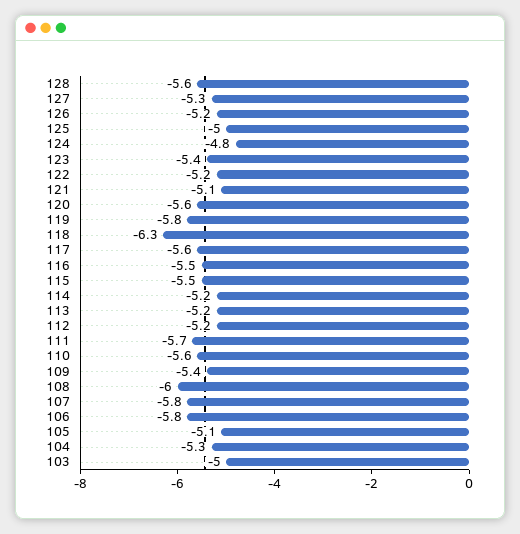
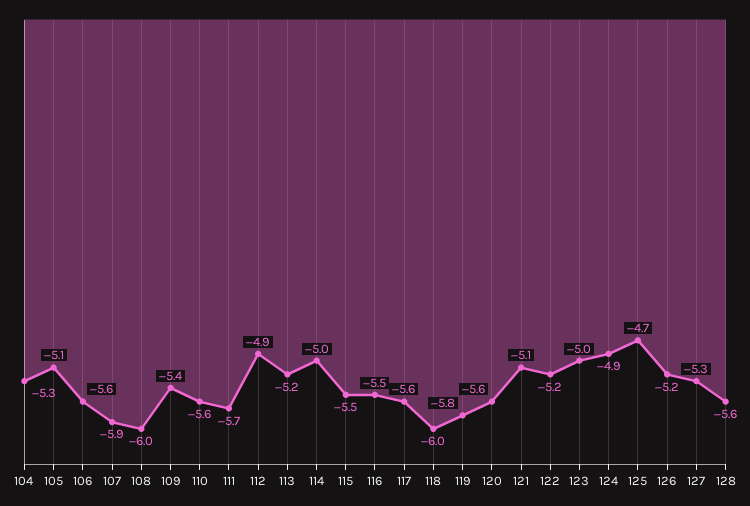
125: -5 -> -4.7
124: -4.8 -> -4.9
123: -5.4 -> -5
118: -6.3 -> -6
114: -5.2 -> -5
112: -5.2 -> -4.9
107: -5.8 -> -5.9
106: -5.8 -> -5.6
103: -5 -> none

